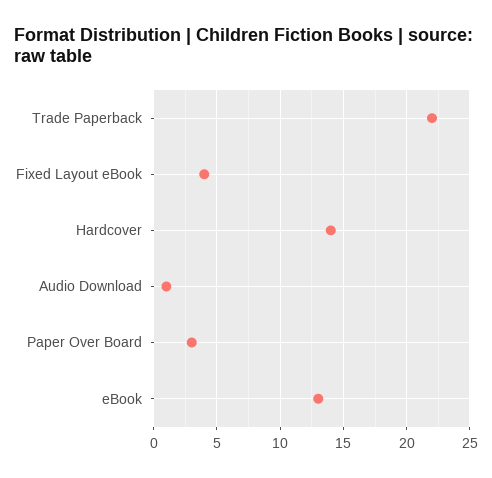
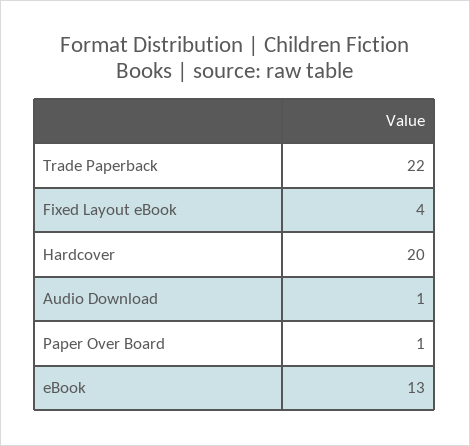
Hardcover: 14 -> 20
Paper Over Board: 3 -> 1

